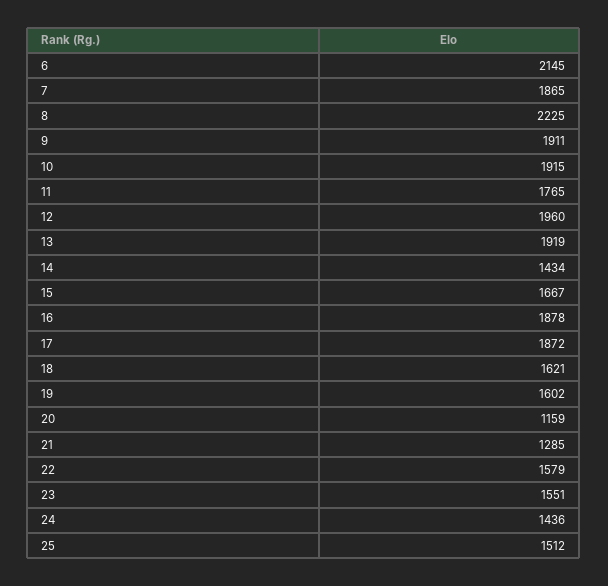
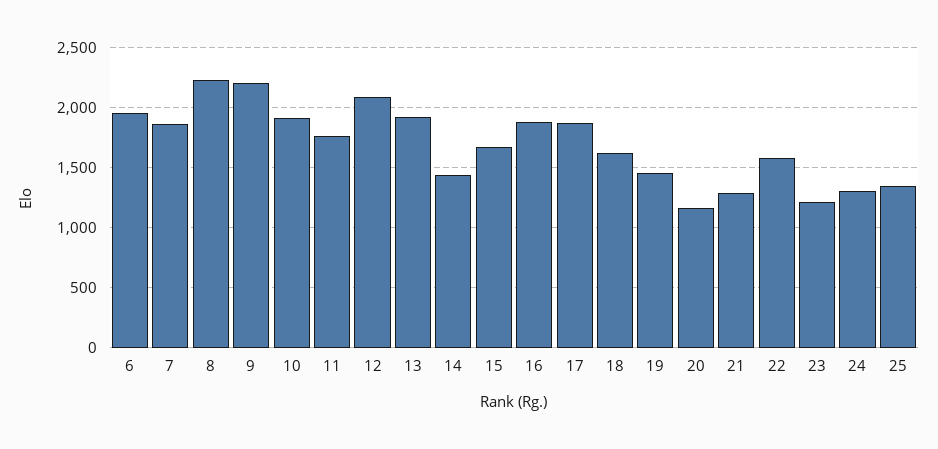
6: 2145 -> 1950
9: 1911 -> 2200
12: 1960 -> 2100
19: 1602 -> 1450
23: 1551 -> 1200
24: 1436 -> 1300
25: 1512 -> 1350

